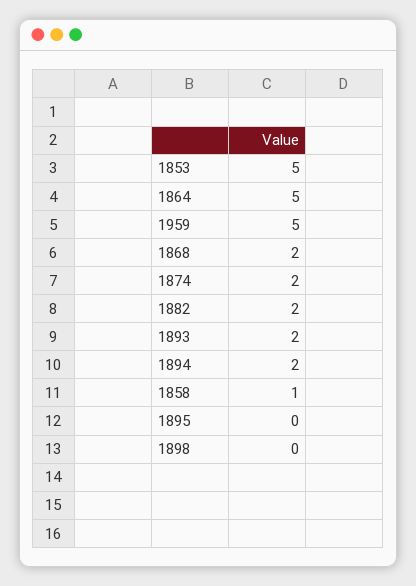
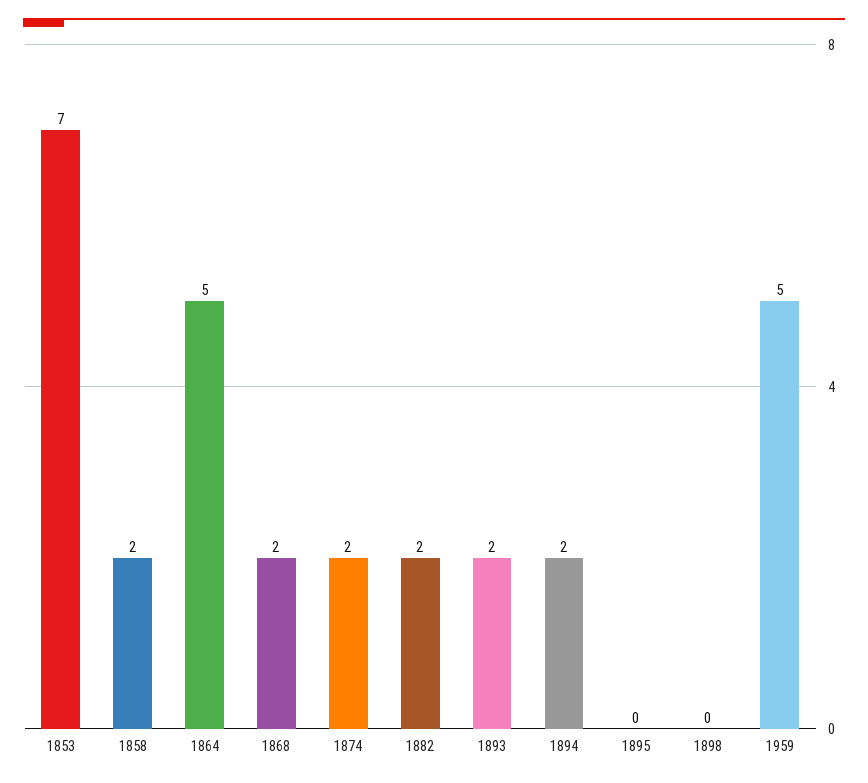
1853: 5 -> 7
1858: 1 -> 2

